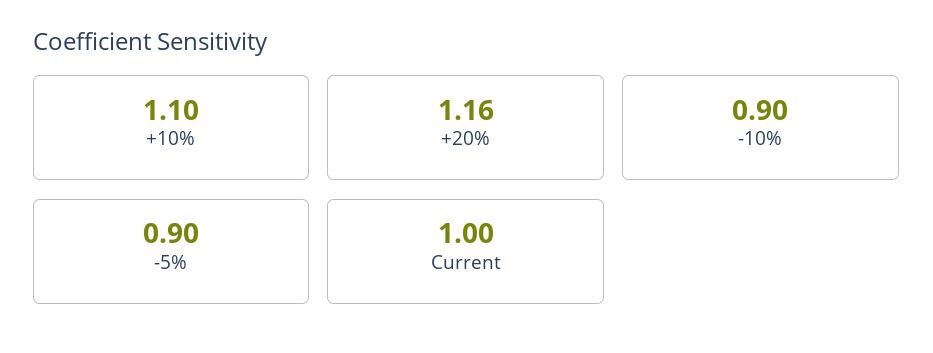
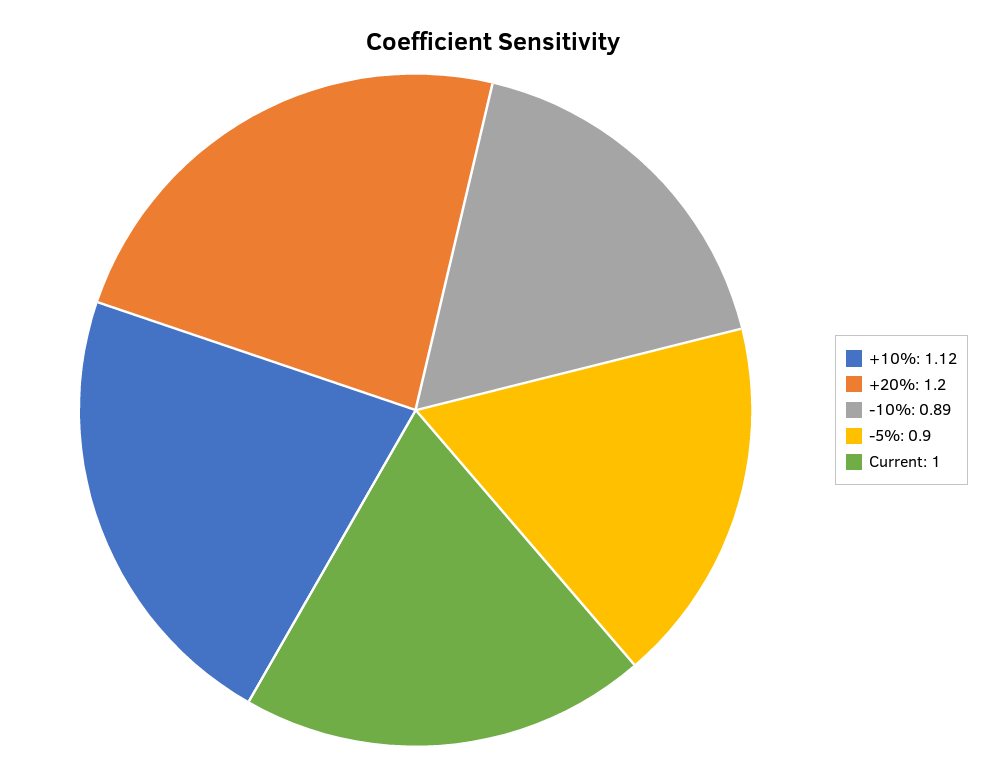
+10%: 1.1 -> 1.12
+20%: 1.16 -> 1.2
-10%: 0.9 -> 0.89

